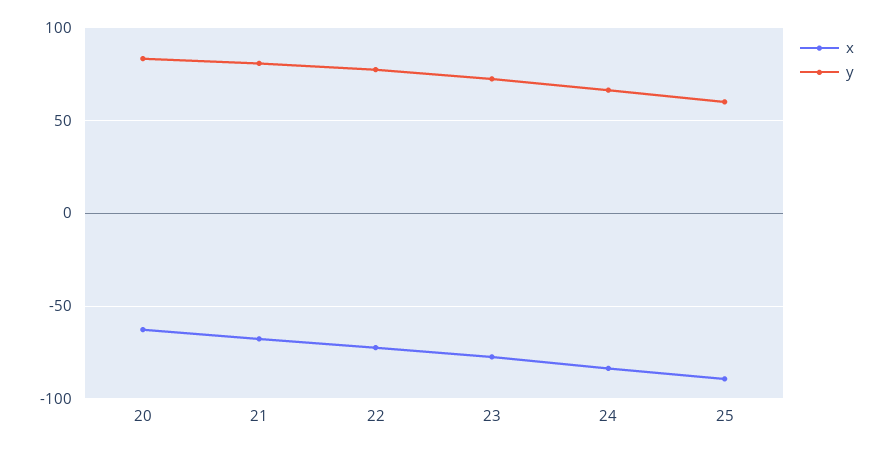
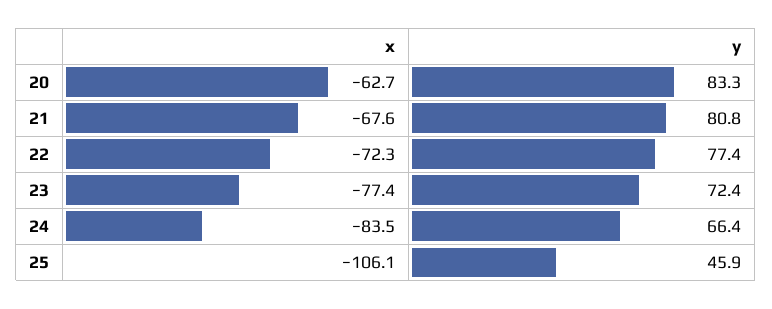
x, 25: -90 -> -106.1
y, 25: 60 -> 45.9

